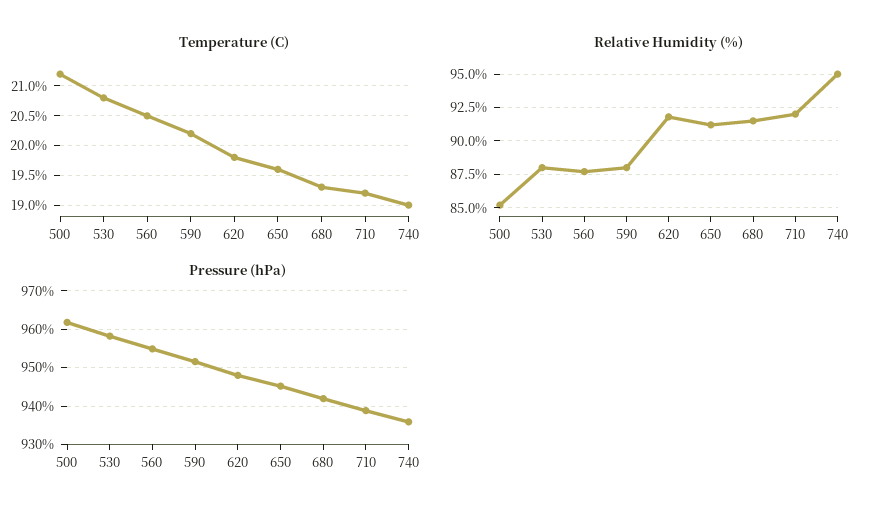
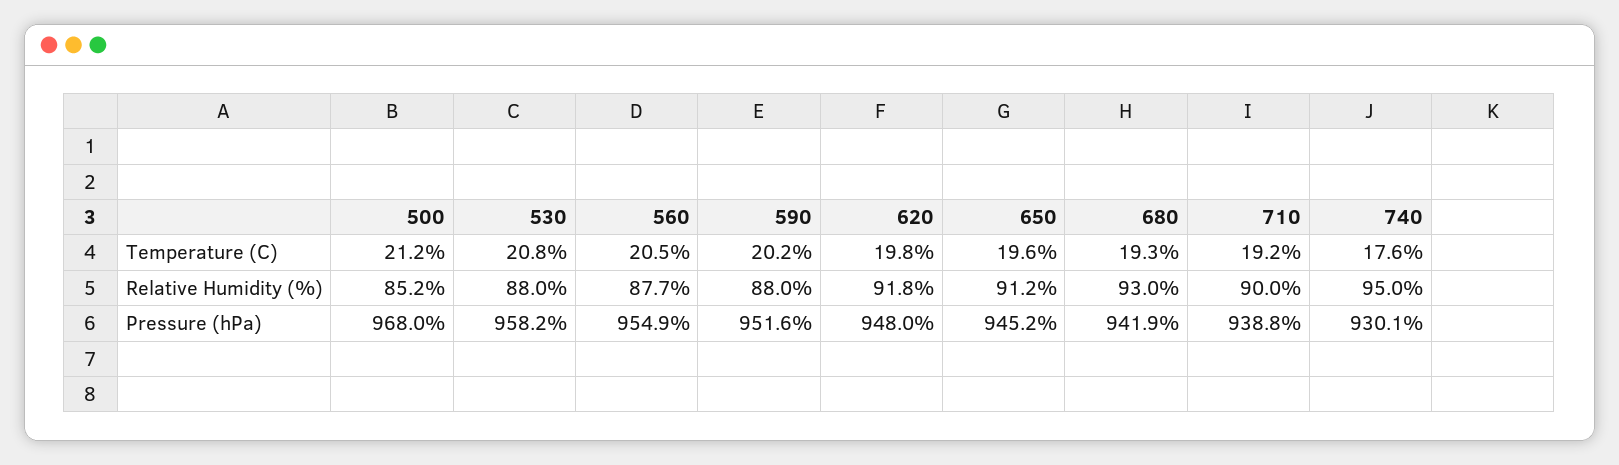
Temperature (C), 740: 19 -> 17.6
Relative Humidity (%), 680: 91.5 -> 93
Relative Humidity (%), 710: 92 -> 90
Pressure (hPa), 500: 962 -> 968
Pressure (hPa), 740: 936 -> 930.1

